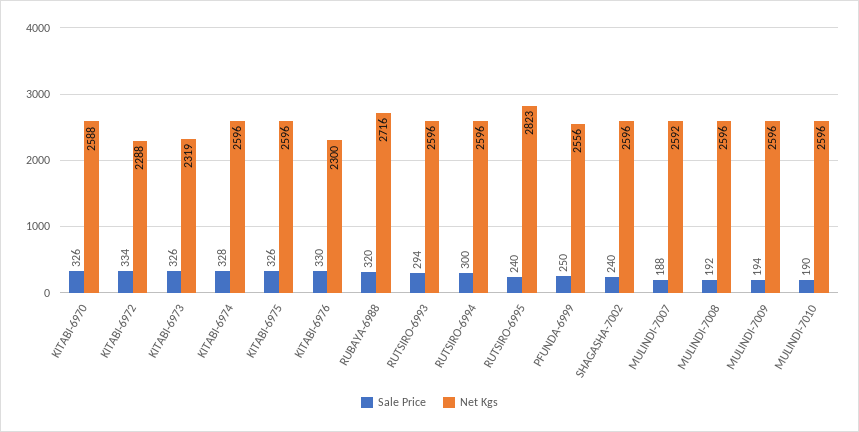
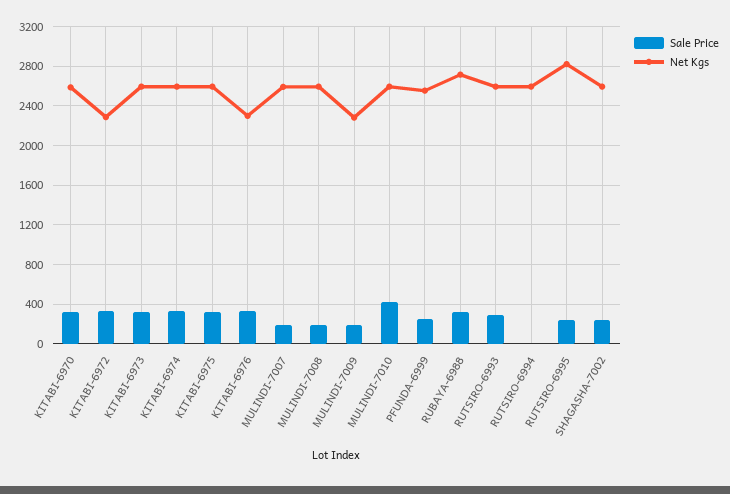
Net Kgs, KITABI-6973: 2319 -> 2600
Sale Price, RUTSIRO-6994: 300 -> 0
Net Kgs, MULINDI-7009: 2596 -> 2300
Sale Price, MULINDI-7010: 190 -> 400

